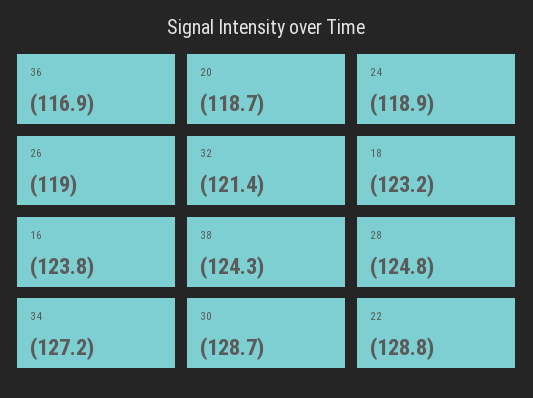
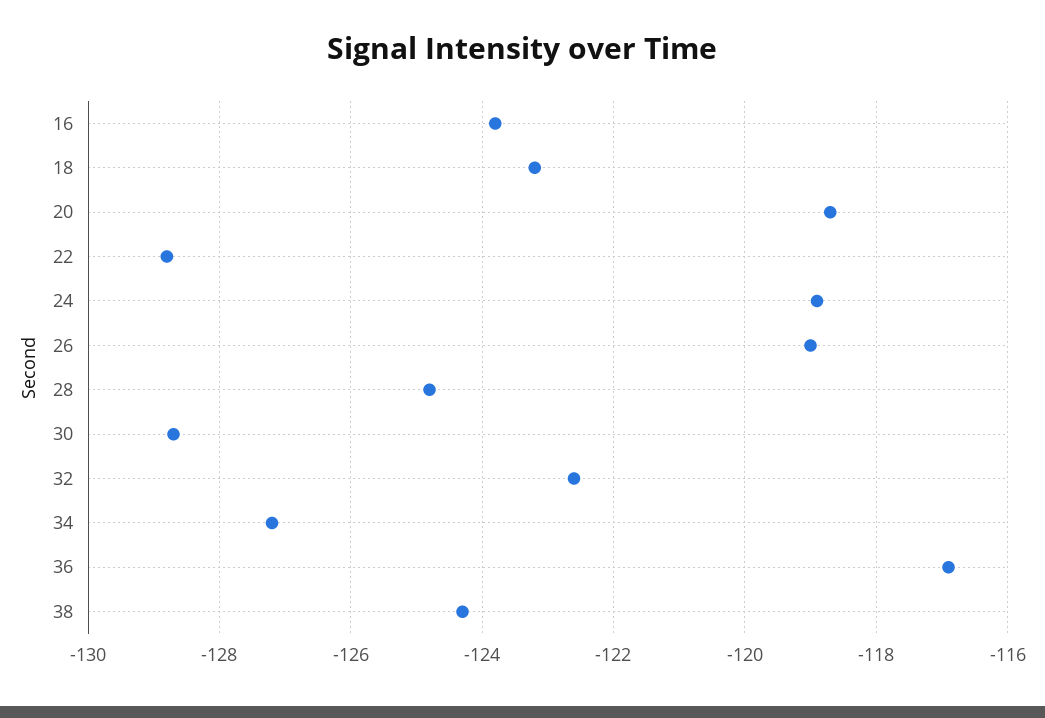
32: -121.4 -> -122.5

